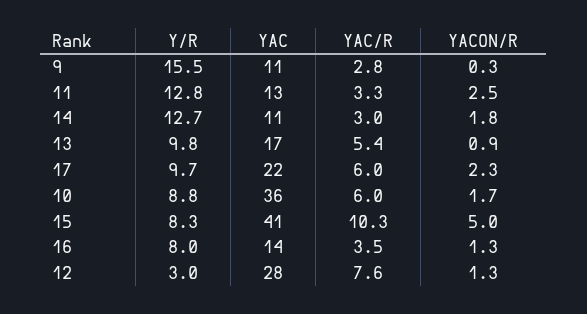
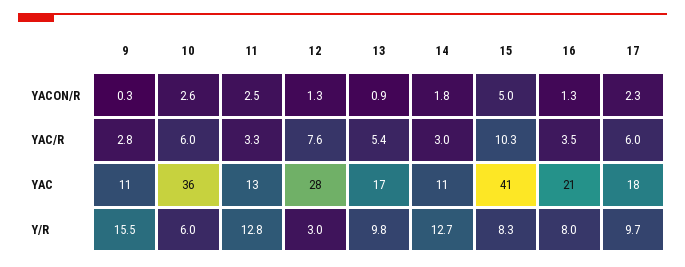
YAC, 17: 22 -> 18
Y/R, 10: 8.8 -> 6
YACON/R, 10: 1.7 -> 2.6
YAC, 16: 14 -> 21

